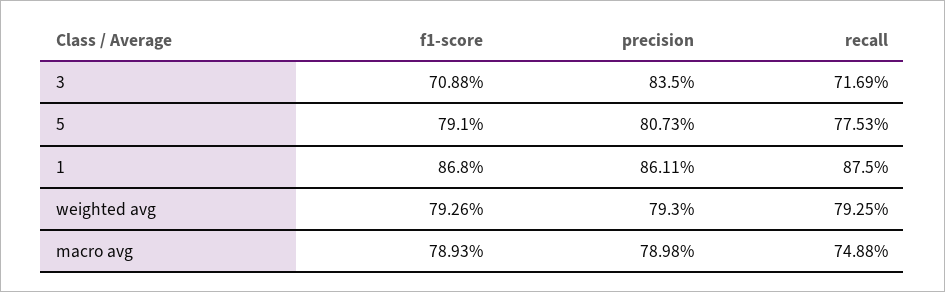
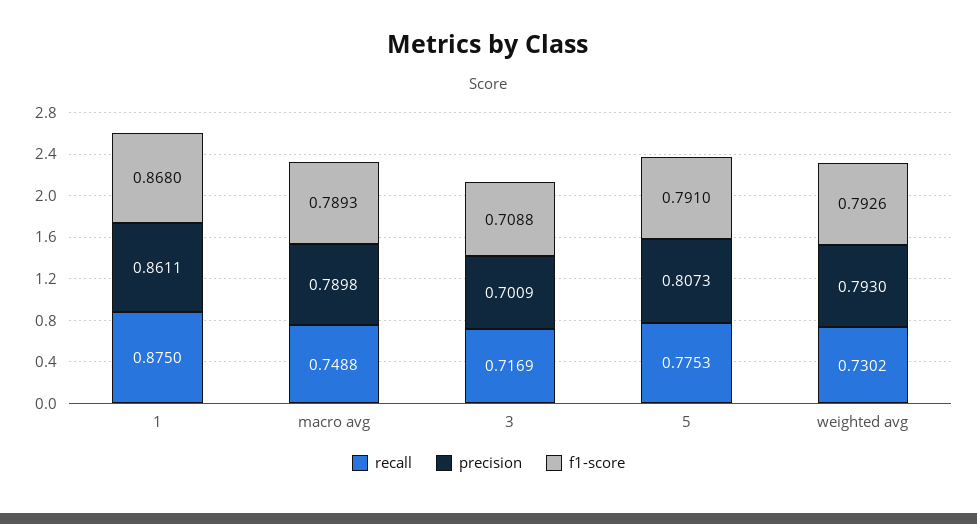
precision, 3: 0.835 -> 0.7009
recall, weighted avg: 0.7925 -> 0.7302

